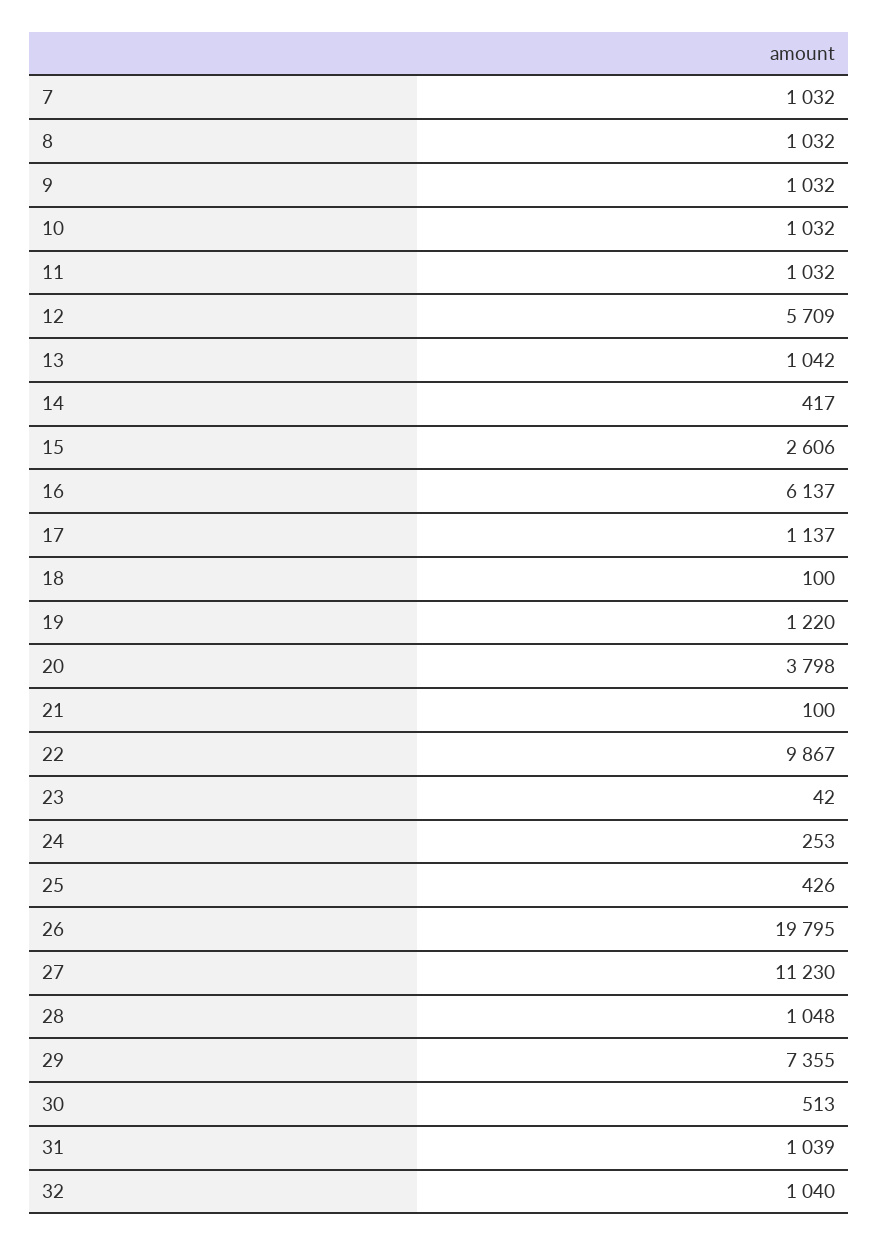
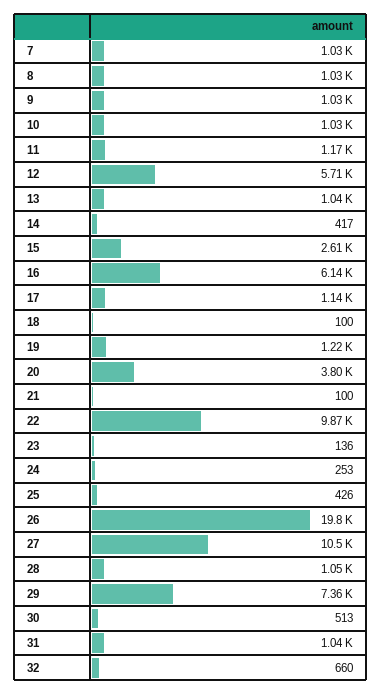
11: 1032 -> 1170
23: 42 -> 136
27: 11230 -> 10500
32: 1040 -> 660

